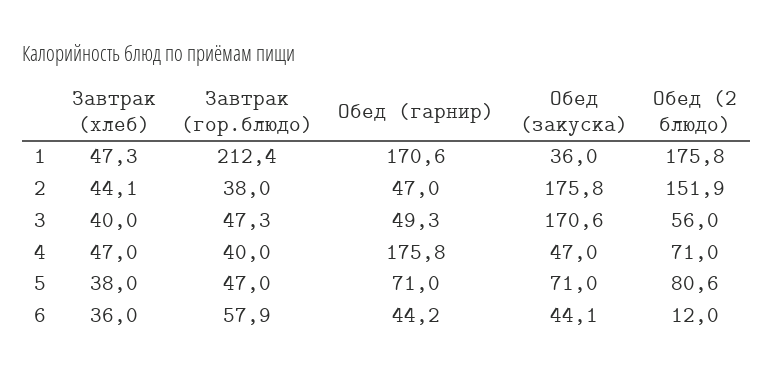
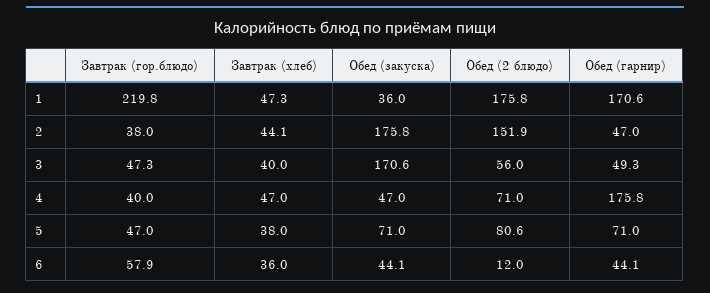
Завтрак (гор.блюдо), 1: 212.4 -> 219.8
Обед (гарнир), 6: 44.2 -> 44.1

